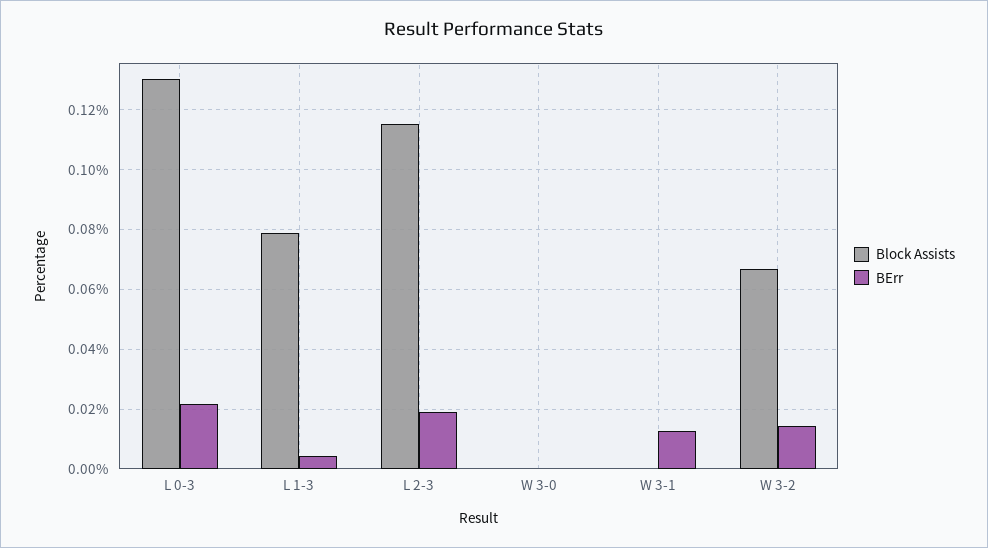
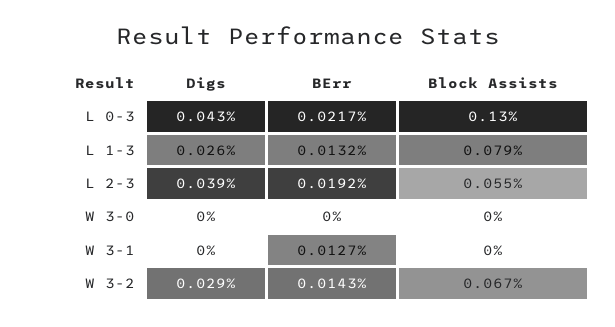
BErr, L 1-3: 0.005 -> 0.0132
Block Assists, L 2-3: 0.115 -> 0.055
Digs, L 0-3: none -> 0.043
Digs, L 1-3: none -> 0.026
Digs, L 2-3: none -> 0.039
Digs, W 3-0: none -> 0
Digs, W 3-1: none -> 0
Digs, W 3-2: none -> 0.029

